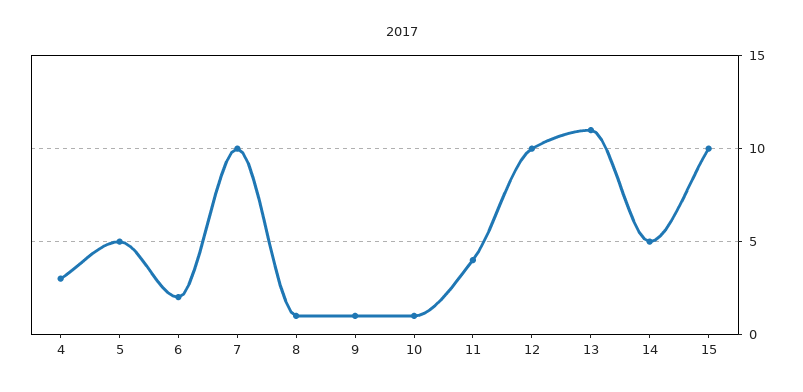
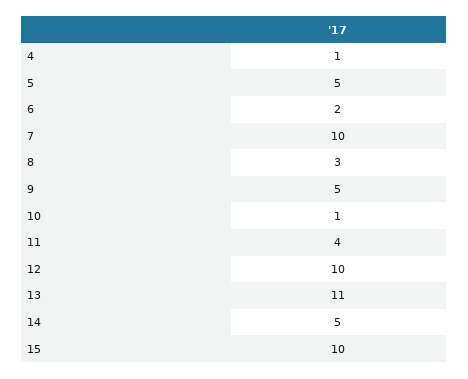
4: 3 -> 1
8: 1 -> 3
9: 1 -> 5

